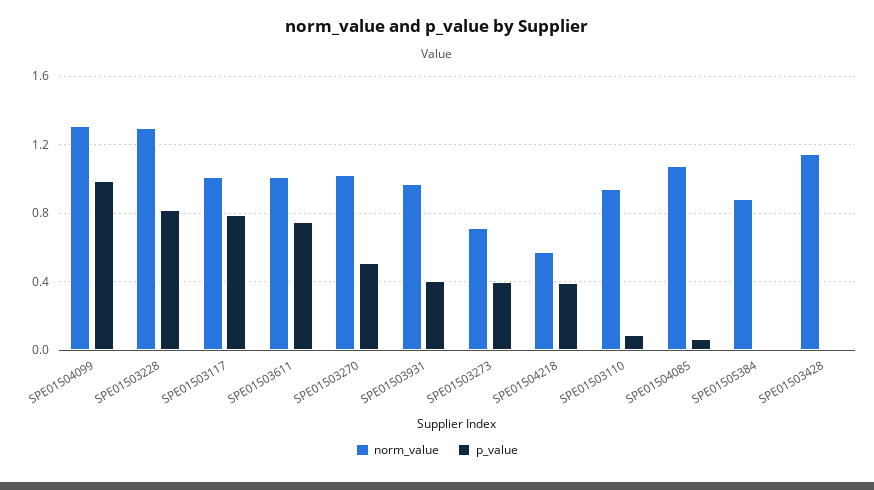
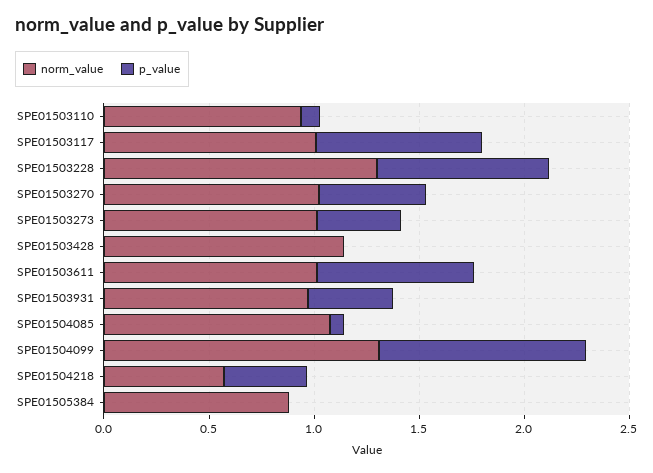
norm_value, SPE01503273: 0.7 -> 1

